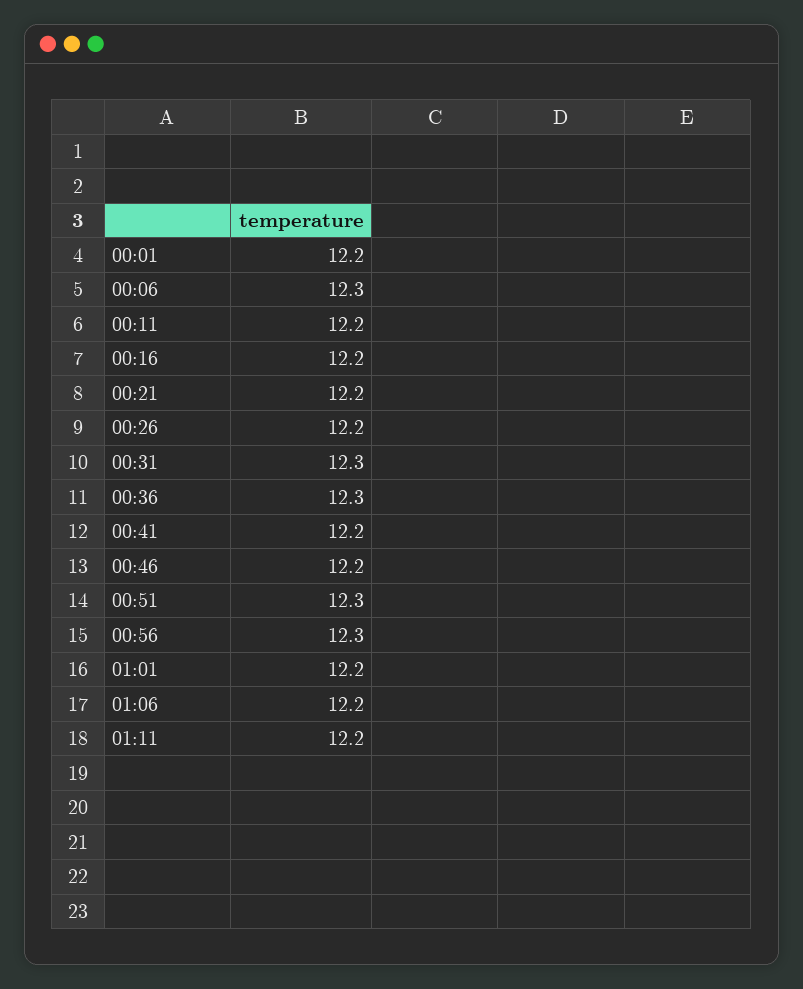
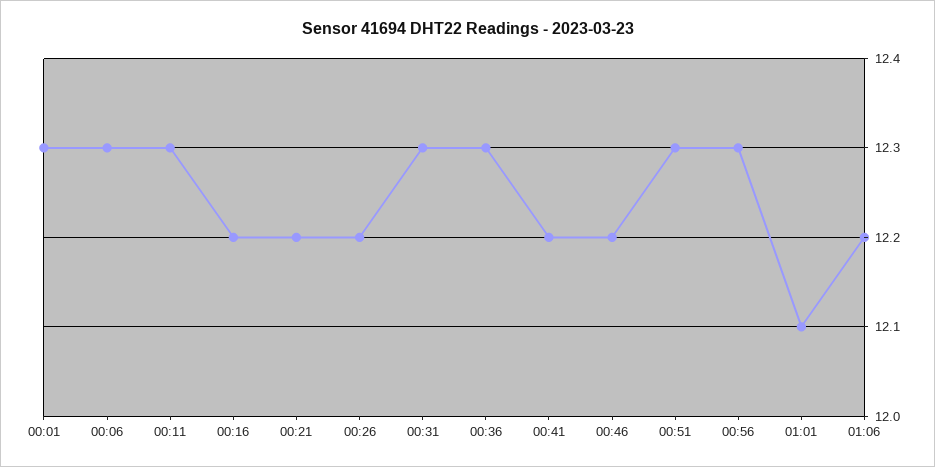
00:01: 12.2 -> 12.3
00:11: 12.2 -> 12.3
01:01: 12.2 -> 12.1
01:11: 12.2 -> none

